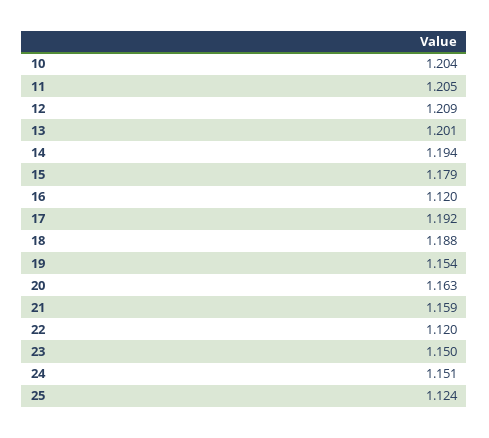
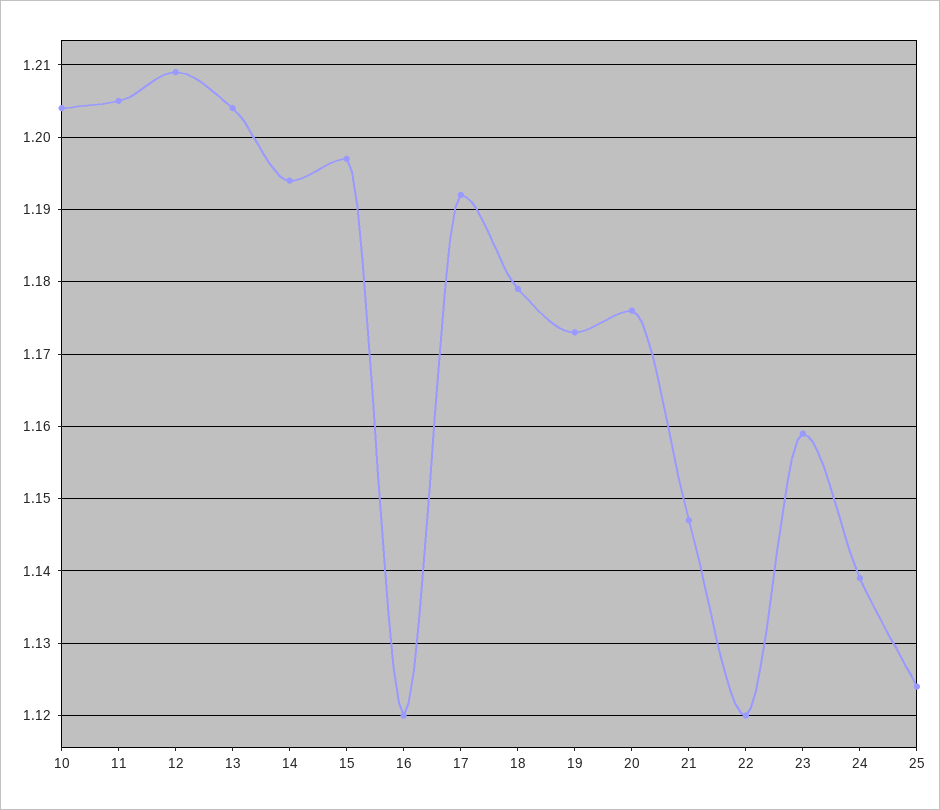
13: 1.201 -> 1.204
15: 1.179 -> 1.197
18: 1.188 -> 1.179
19: 1.154 -> 1.173
20: 1.163 -> 1.176
21: 1.159 -> 1.147
23: 1.15 -> 1.159
24: 1.151 -> 1.139

